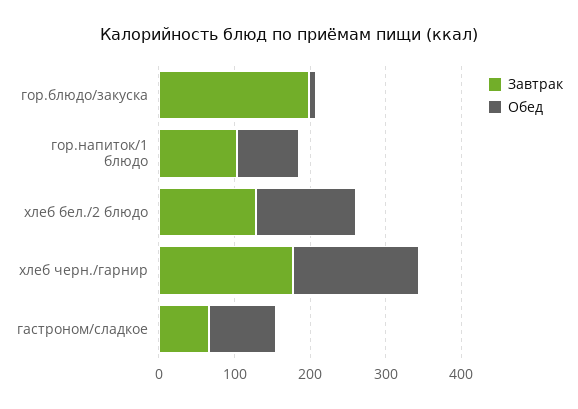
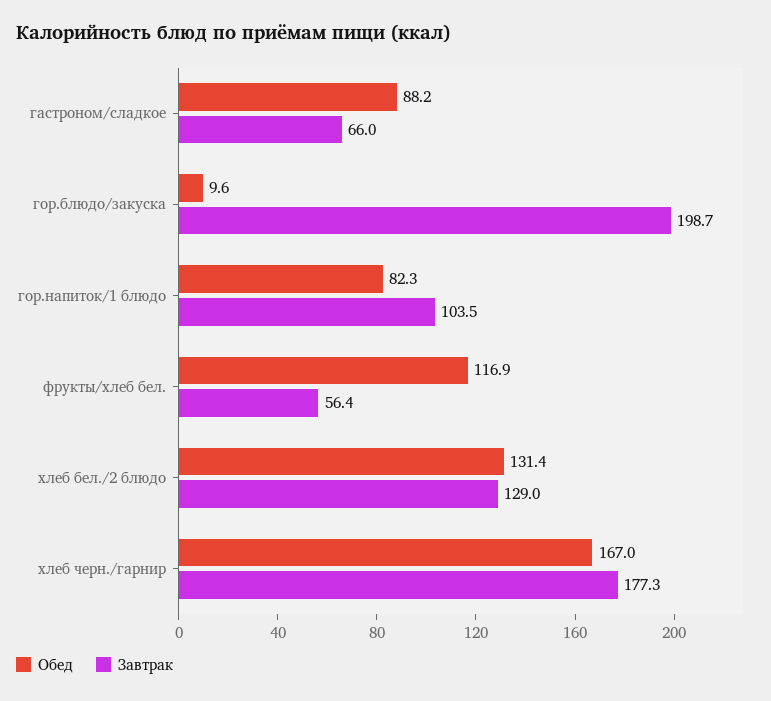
Обед, фрукты/хлеб бел.: none -> 116.9
Завтрак, фрукты/хлеб бел.: none -> 56.4

